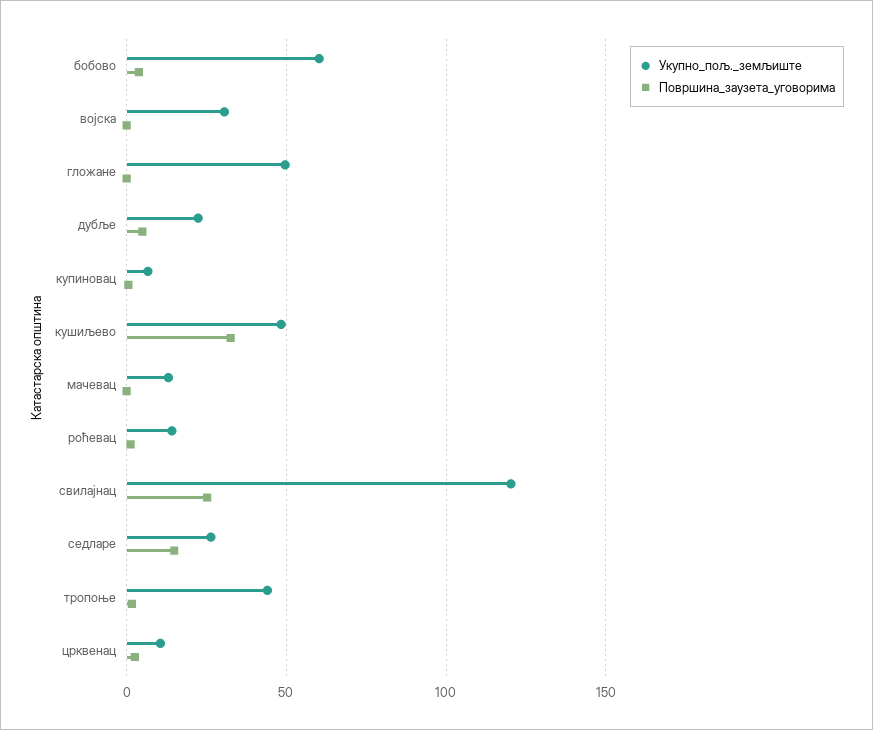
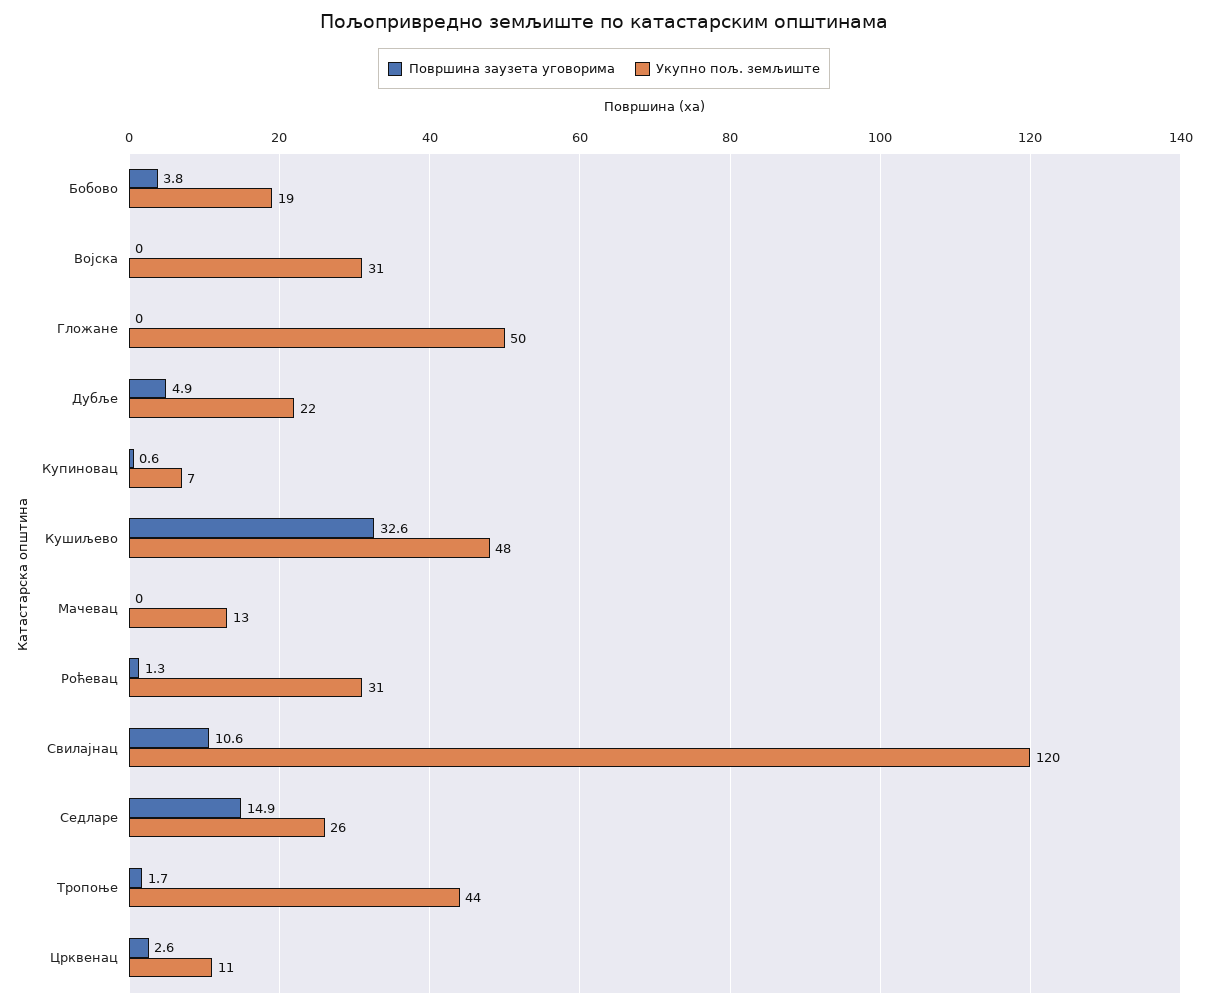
Укупно_пољ._земљиште, бобово: 60 -> 19
Укупно_пољ._земљиште, роћевац: 15 -> 31
Површина_заузета_уговорима, свилајнац: 25 -> 10.6

